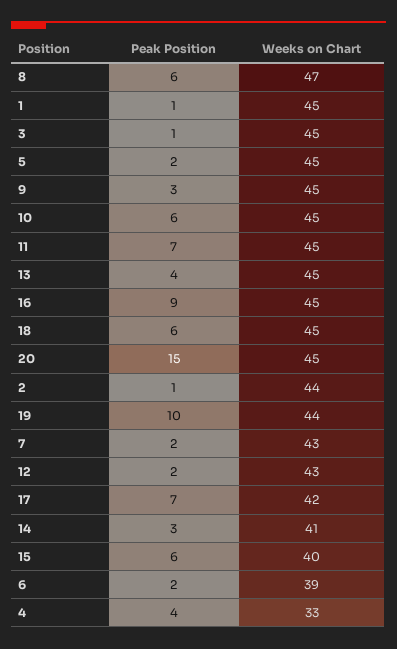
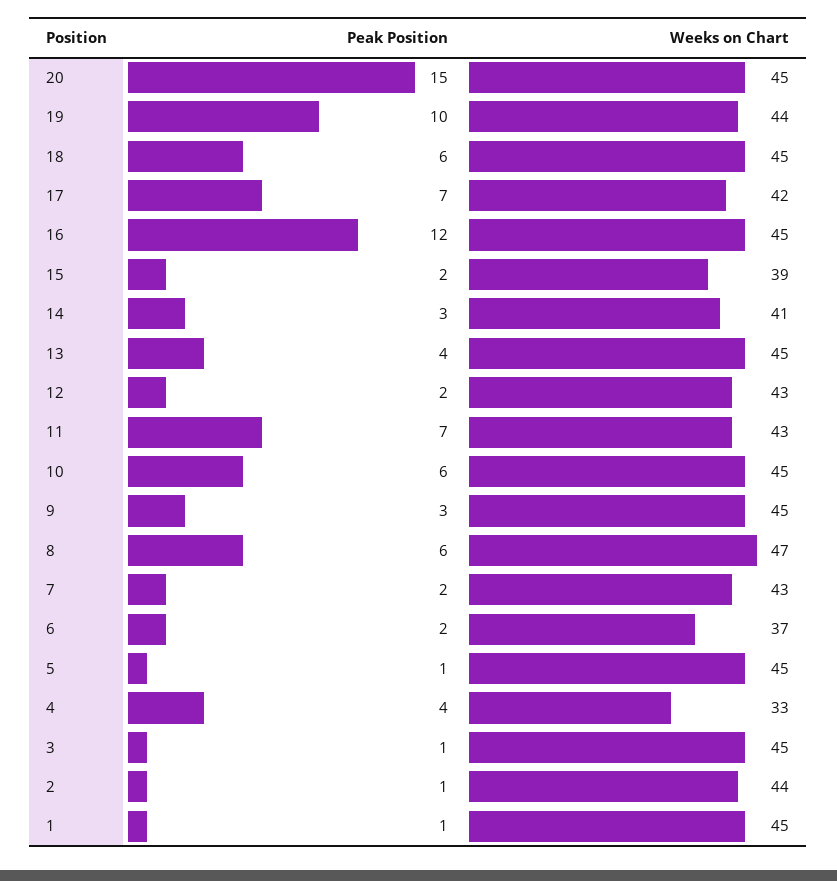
Peak Position, 5: 2 -> 1
Weeks on Chart, 11: 45 -> 43
Peak Position, 16: 9 -> 12
Peak Position, 15: 6 -> 2
Weeks on Chart, 15: 40 -> 39
Weeks on Chart, 6: 39 -> 37

